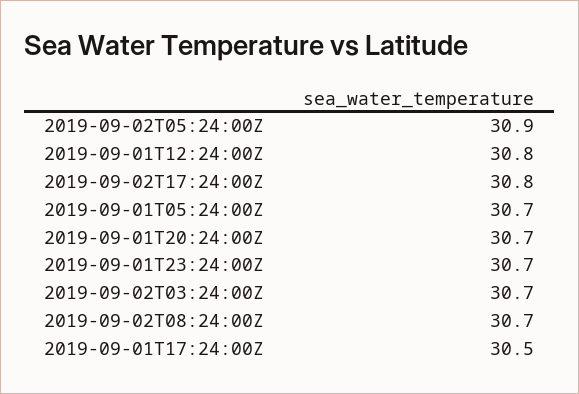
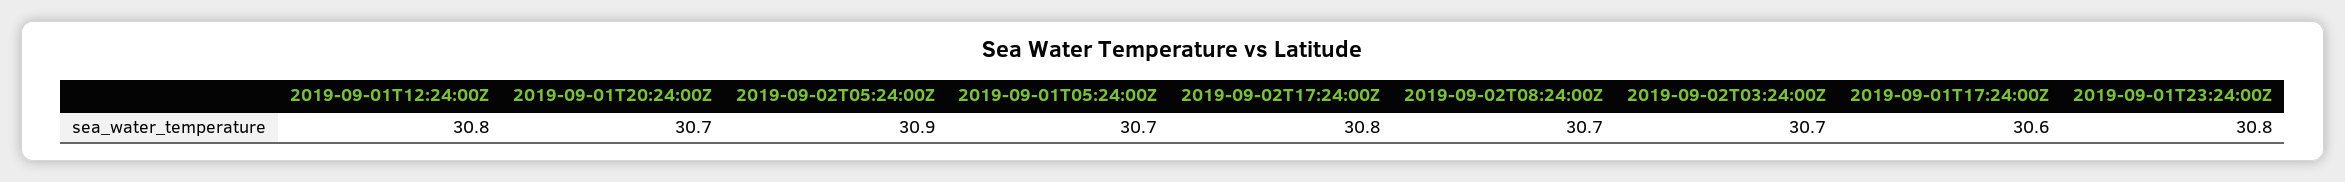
2019-09-01T23:24:00Z: 30.7 -> 30.8
2019-09-01T17:24:00Z: 30.5 -> 30.6

